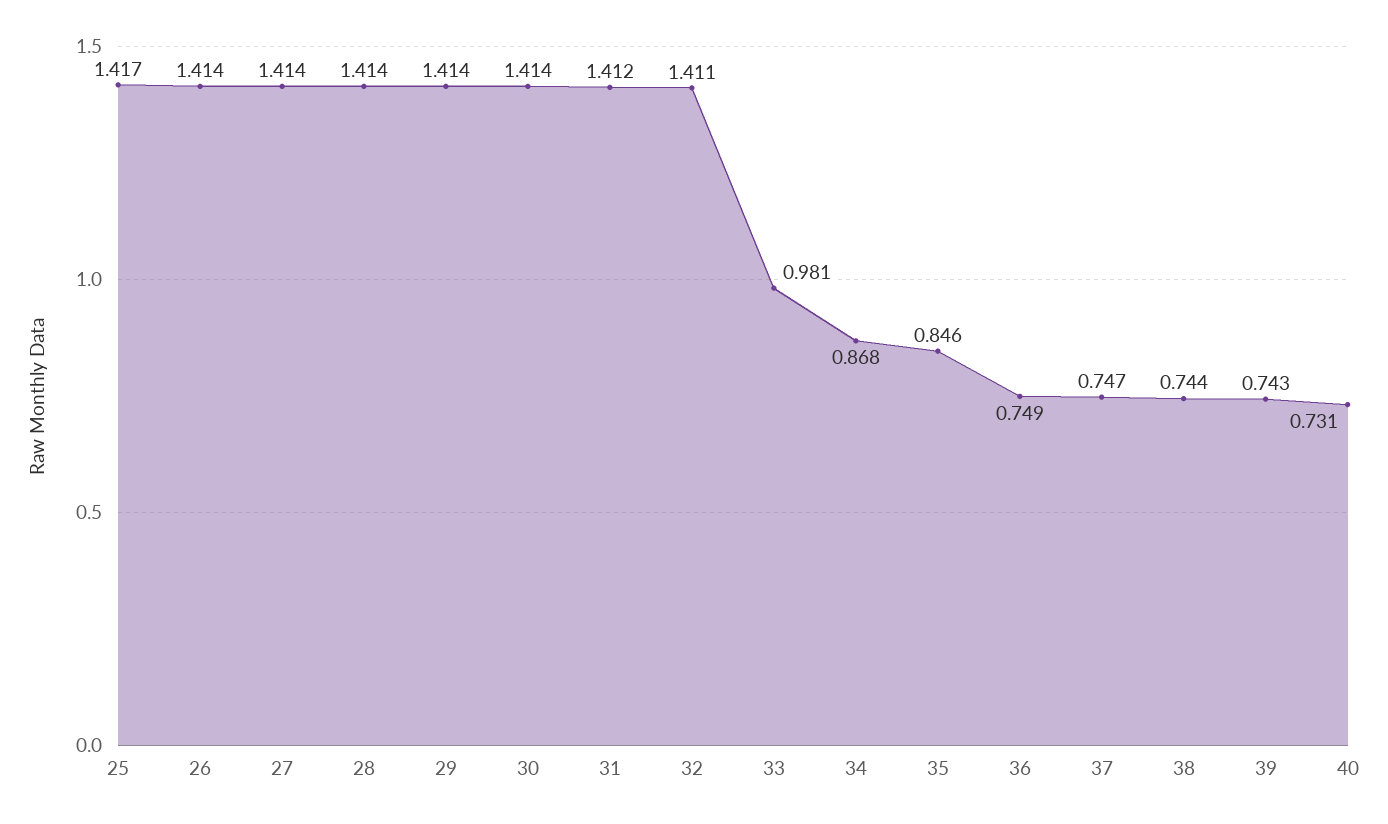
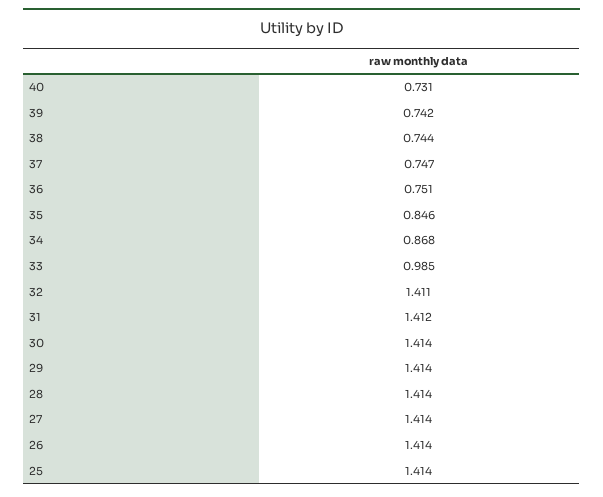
25: 1.417 -> 1.414
33: 0.981 -> 0.985
36: 0.749 -> 0.751
39: 0.743 -> 0.742

